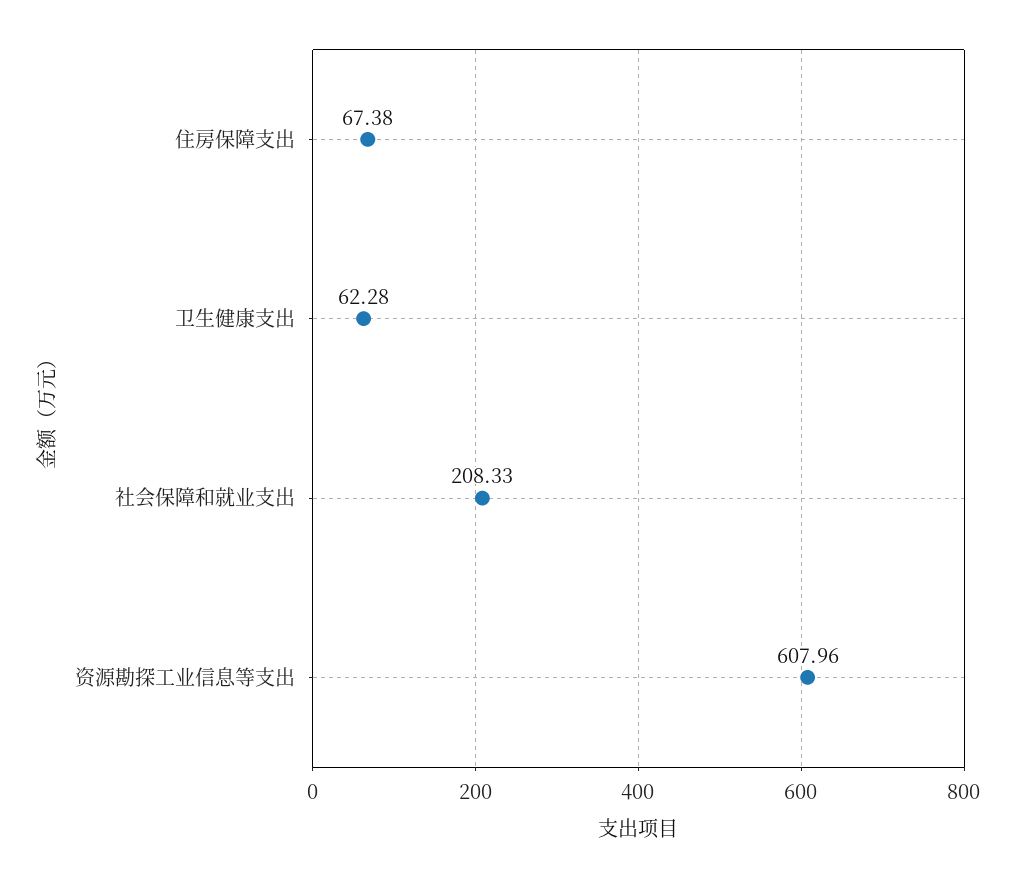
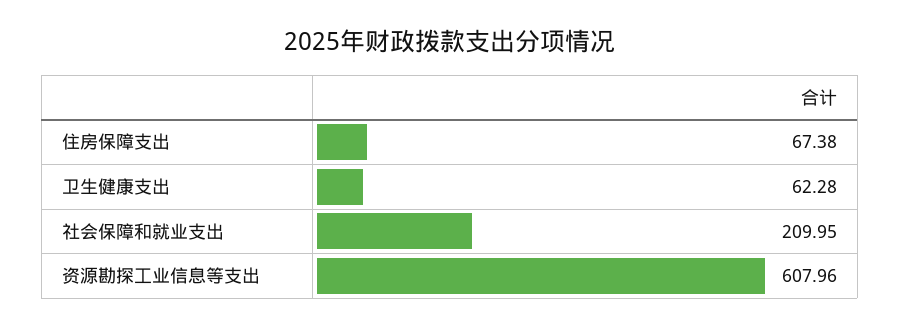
社会保障和就业支出: 208.33 -> 209.95

